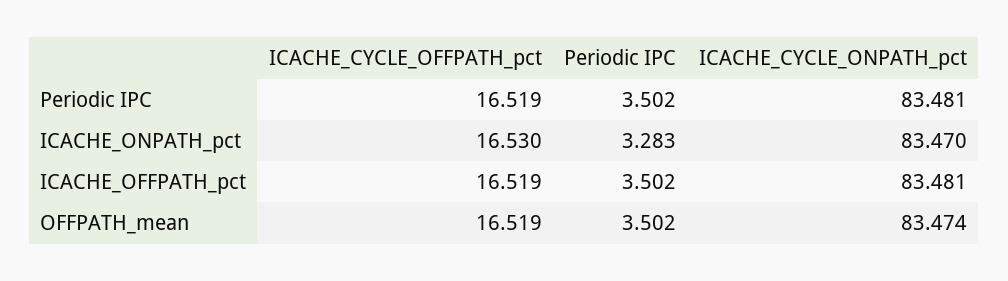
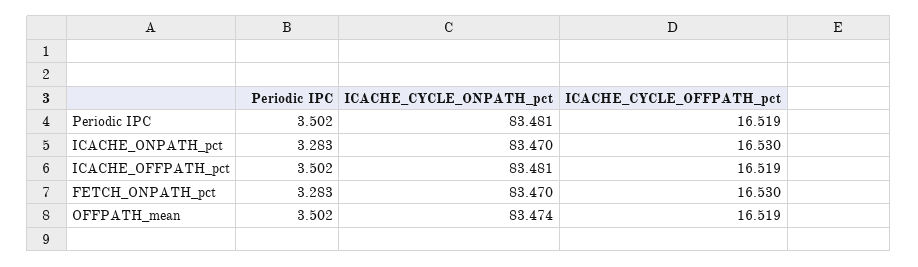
Periodic IPC, FETCH_ONPATH_pct: none -> 3.283
ICACHE_CYCLE_ONPATH_pct, FETCH_ONPATH_pct: none -> 83.47
ICACHE_CYCLE_OFFPATH_pct, FETCH_ONPATH_pct: none -> 16.53

